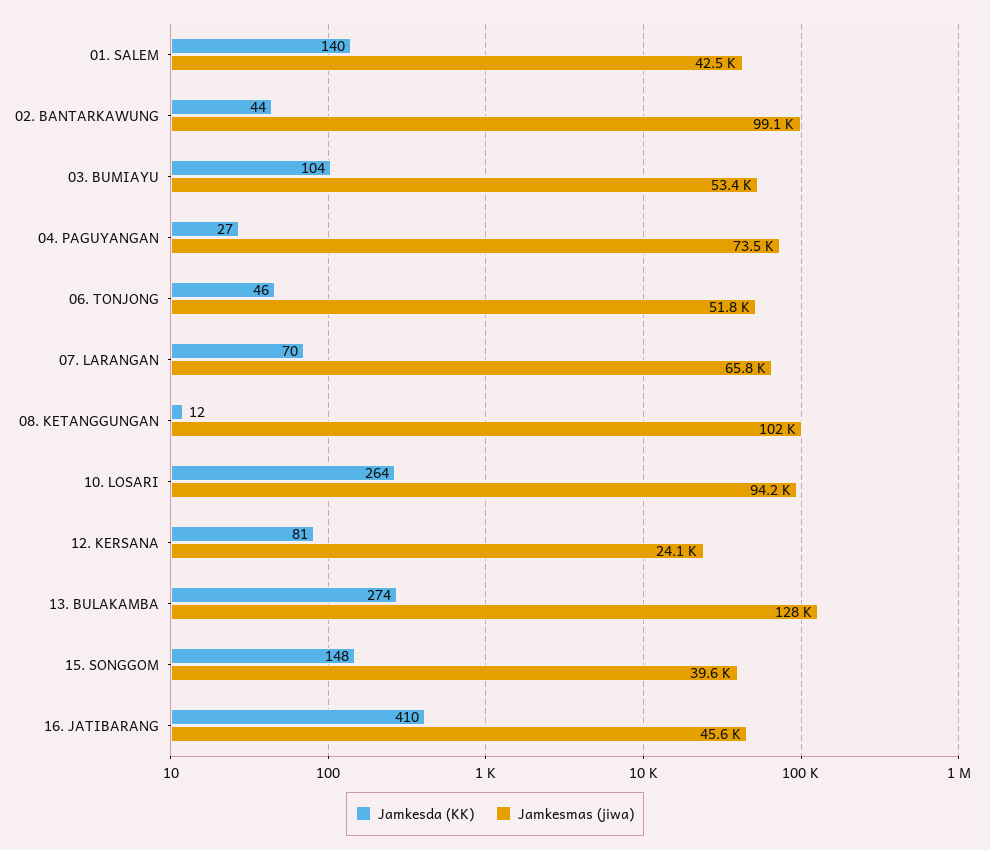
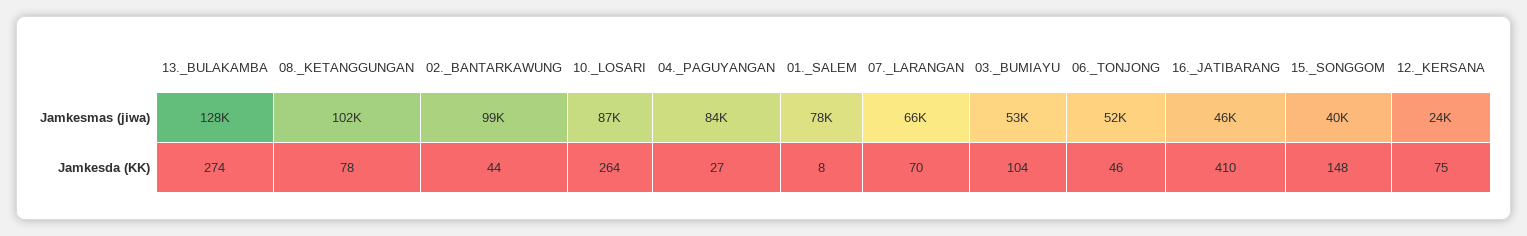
Jamkesda (KK), 01. SALEM: 140 -> 8
Jamkesmas (jiwa), 01. SALEM: 42500 -> 78000
Jamkesmas (jiwa), 04. PAGUYANGAN: 73500 -> 84000
Jamkesda (KK), 08. KETANGGUNGAN: 12 -> 78
Jamkesmas (jiwa), 10. LOSARI: 94200 -> 87000
Jamkesda (KK), 12. KERSANA: 81 -> 75

